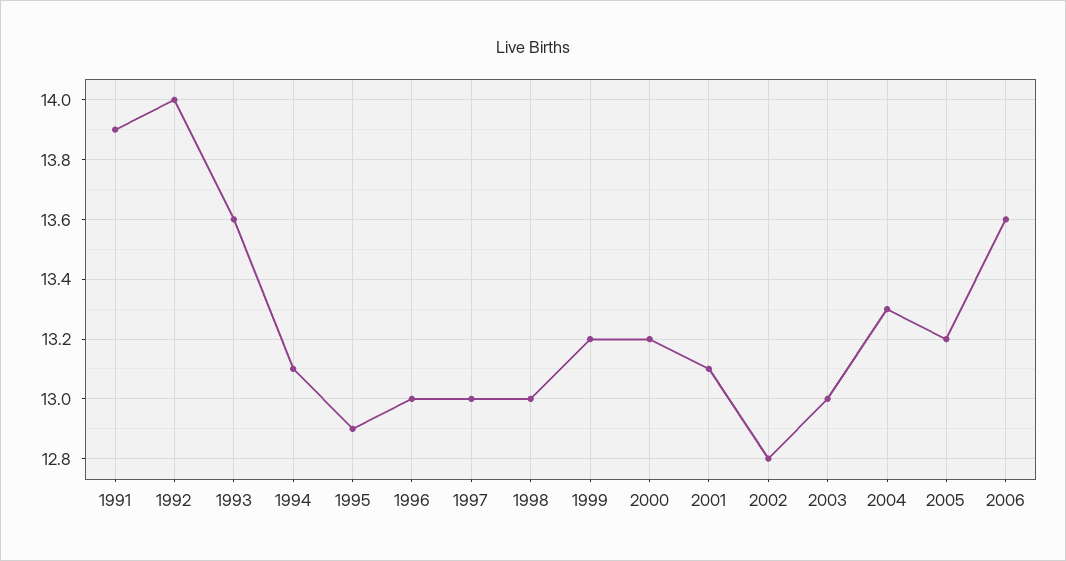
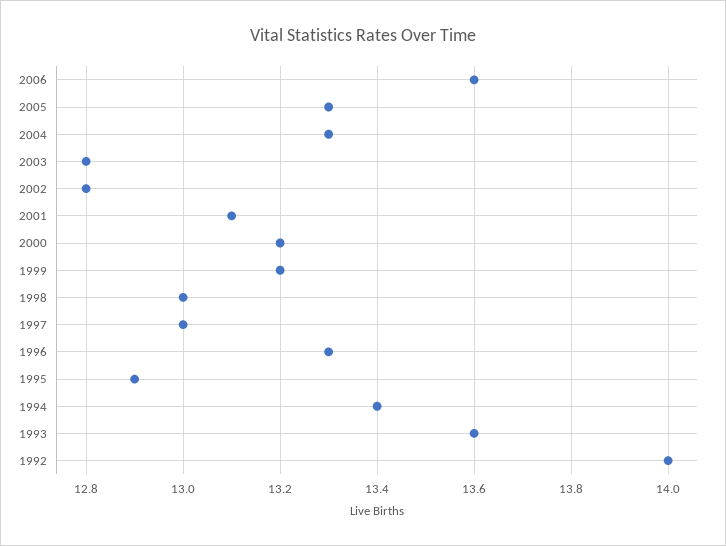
1991: 13.9 -> none
1994: 13.1 -> 13.4
1996: 13 -> 13.3
2003: 13 -> 12.8
2005: 13.2 -> 13.3

